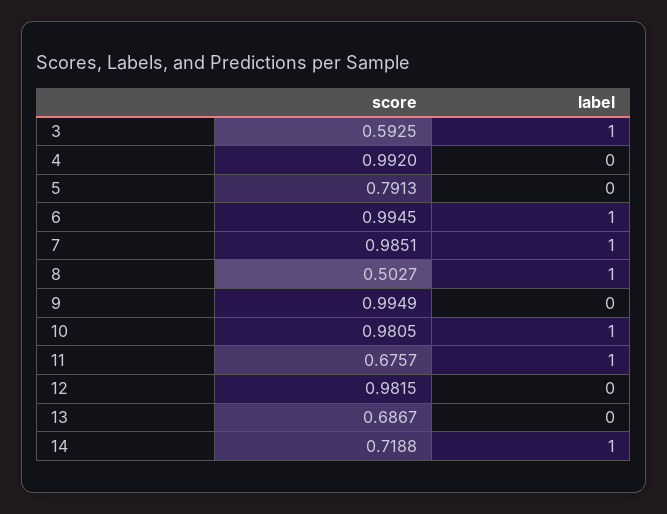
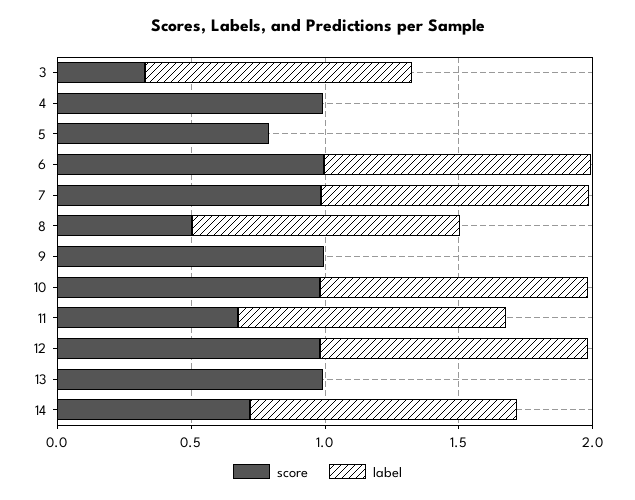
score, 3: 0.5925 -> 0.3
label, 12: 0 -> 1
score, 13: 0.6867 -> 1

